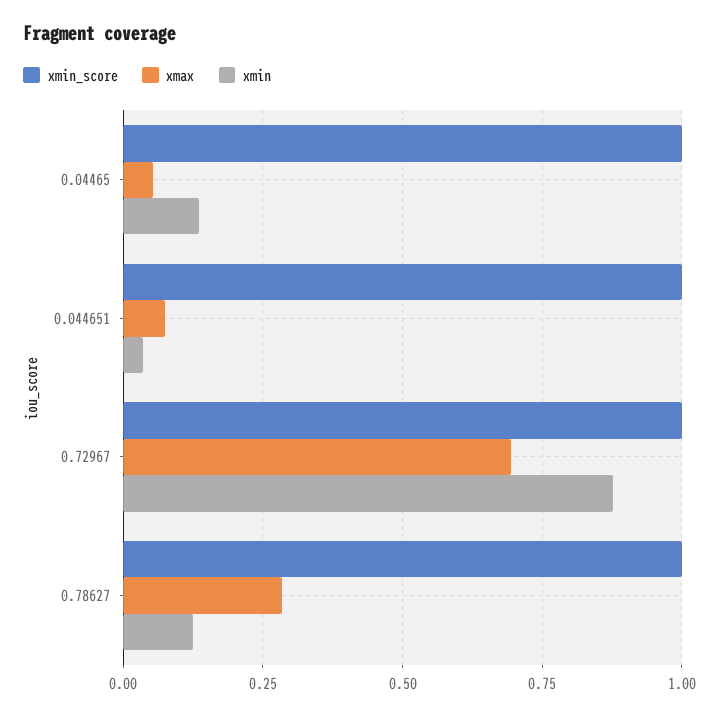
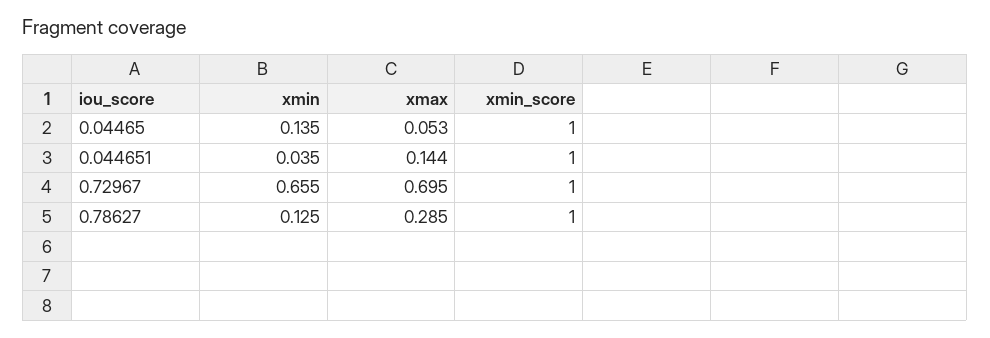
xmax, 0.044651: 0.075 -> 0.144
xmin, 0.72967: 0.875 -> 0.655

